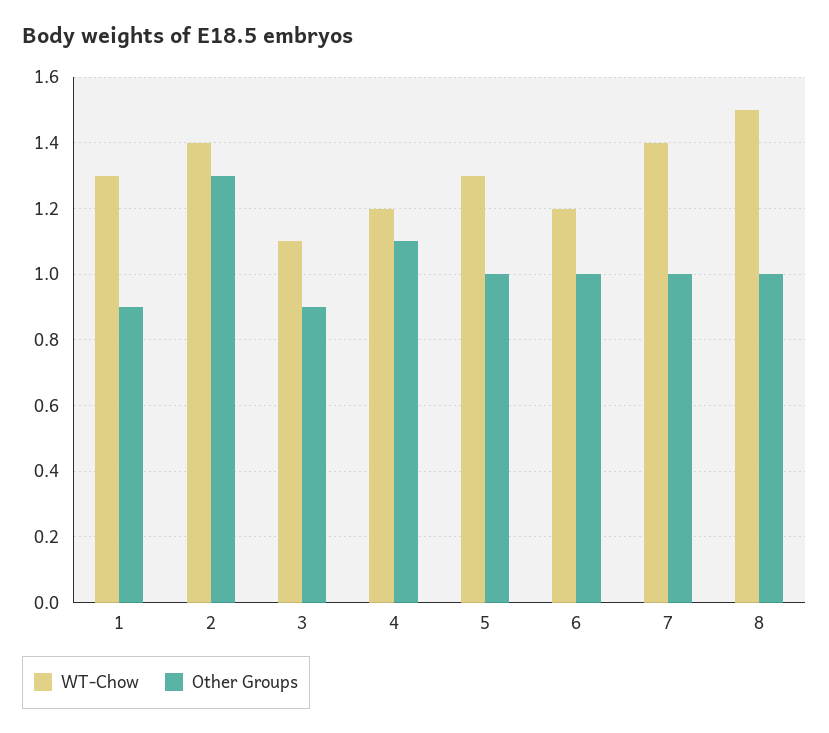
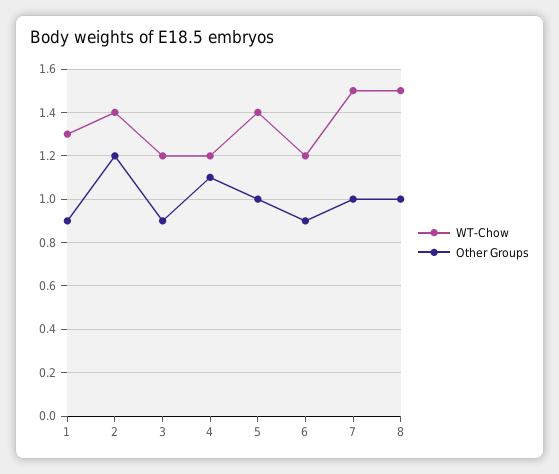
Other Groups, 2: 1.3 -> 1.2
WT-Chow, 3: 1.1 -> 1.2
WT-Chow, 5: 1.3 -> 1.4
Other Groups, 6: 1 -> 0.9
WT-Chow, 7: 1.4 -> 1.5

